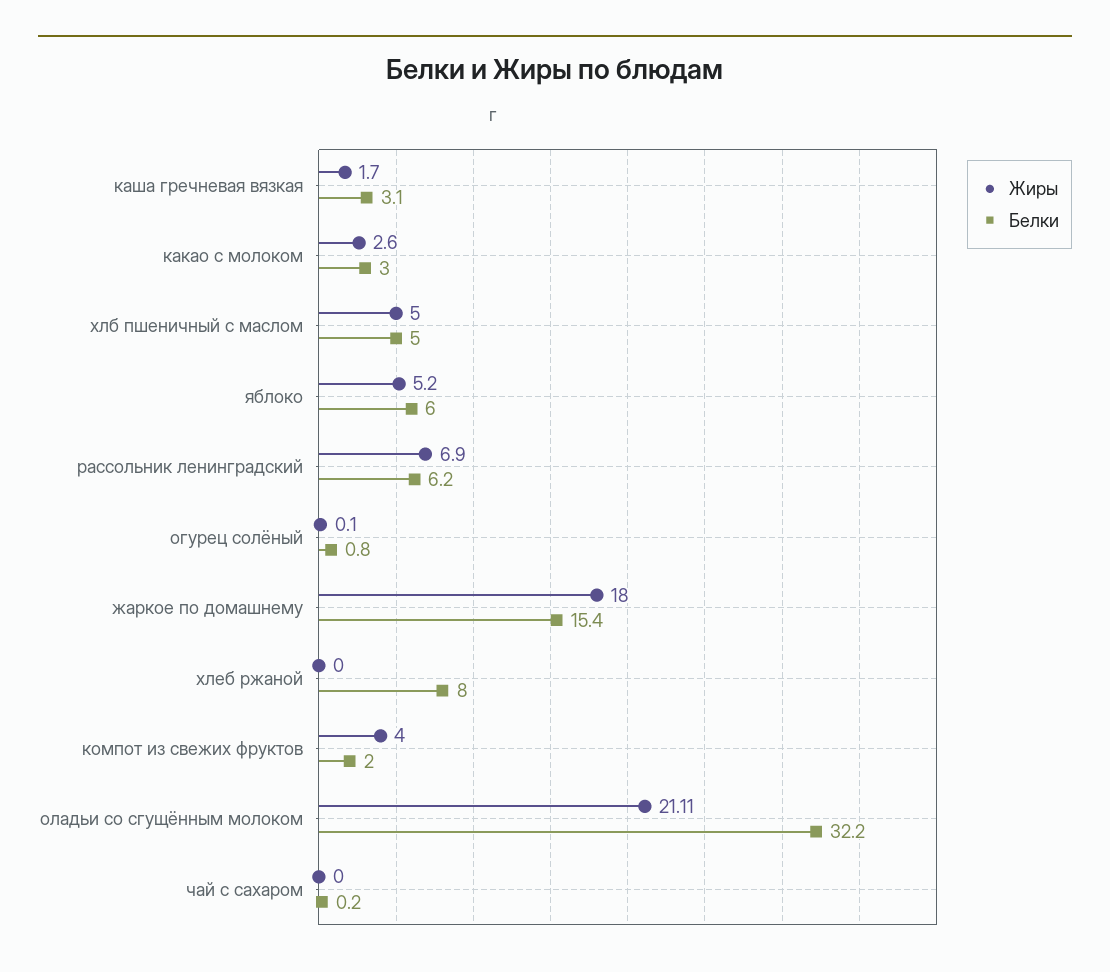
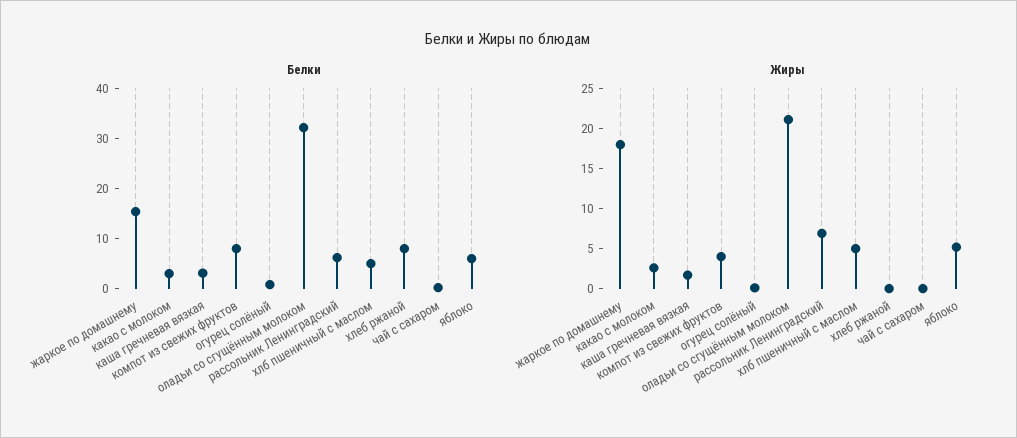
Белки, компот из свежих фруктов: 2 -> 8

